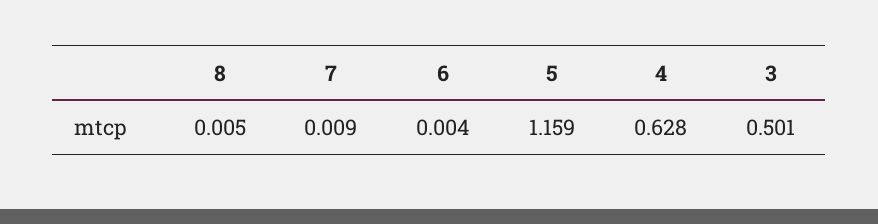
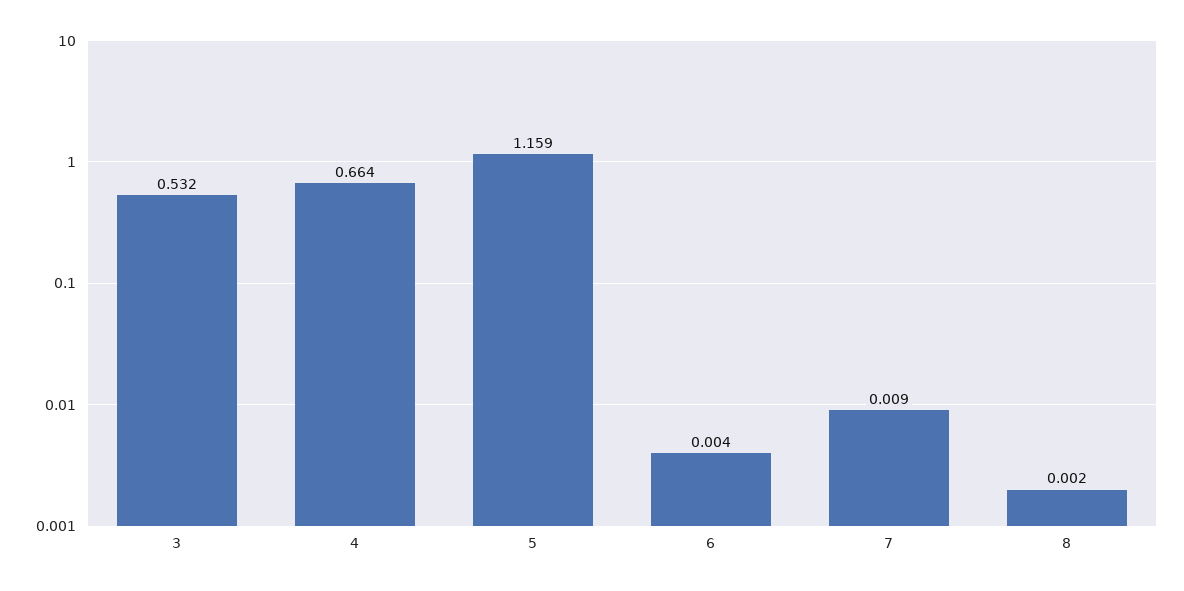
8: 0.005 -> 0.002
4: 0.628 -> 0.664
3: 0.501 -> 0.532

